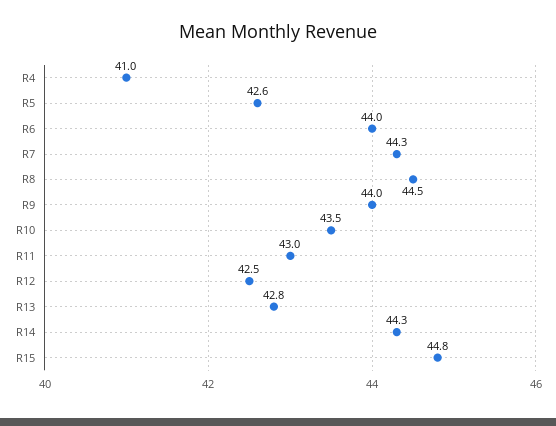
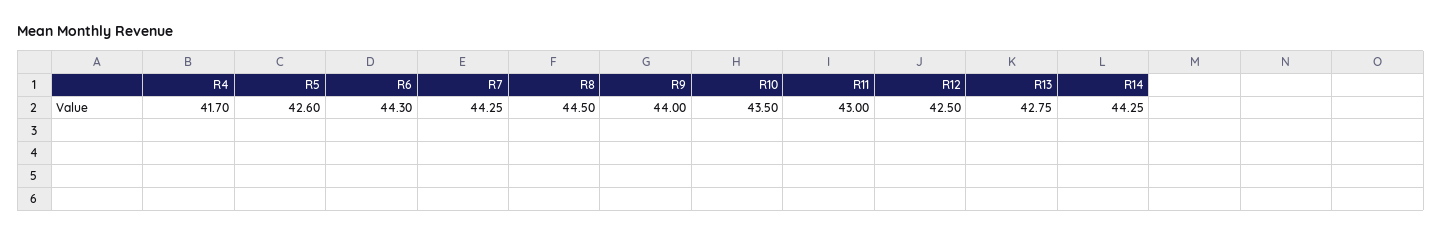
R4: 41 -> 41.7
R6: 44 -> 44.3
R15: 44.8 -> none

